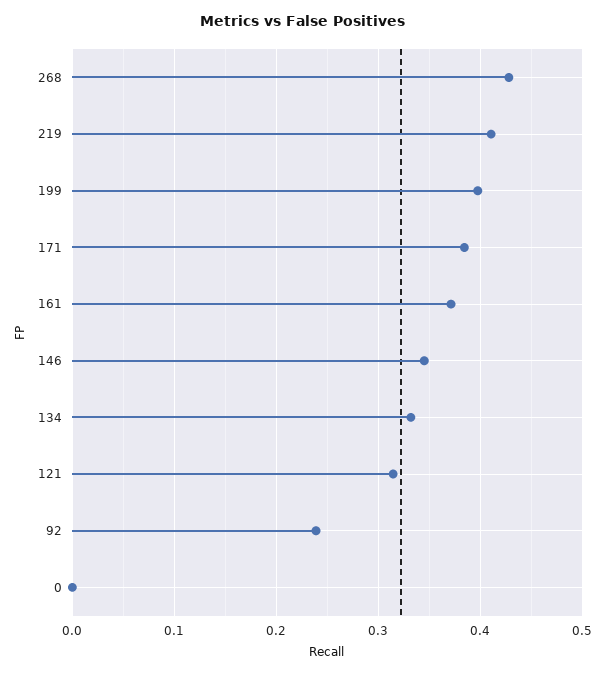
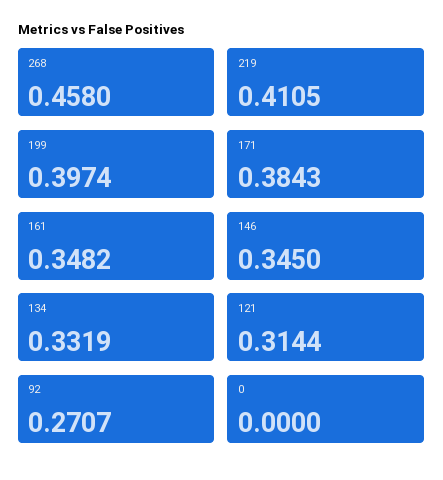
268: 0.43 -> 0.458
161: 0.37 -> 0.3482
92: 0.24 -> 0.2707

